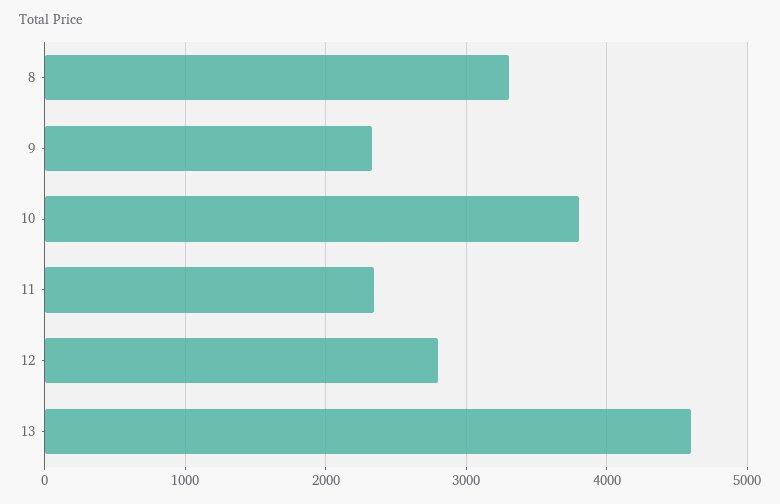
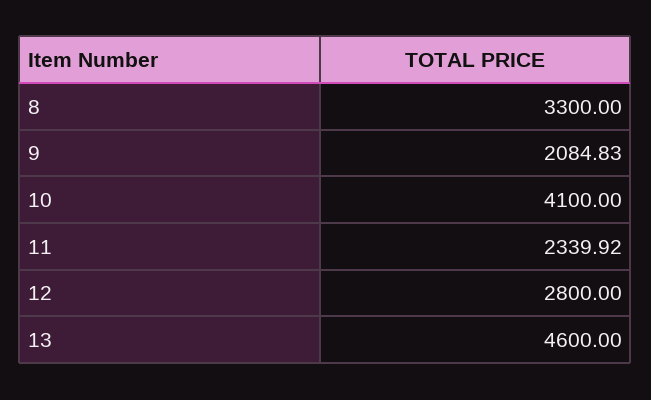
9: 2300 -> 2084.83
10: 3800 -> 4100

